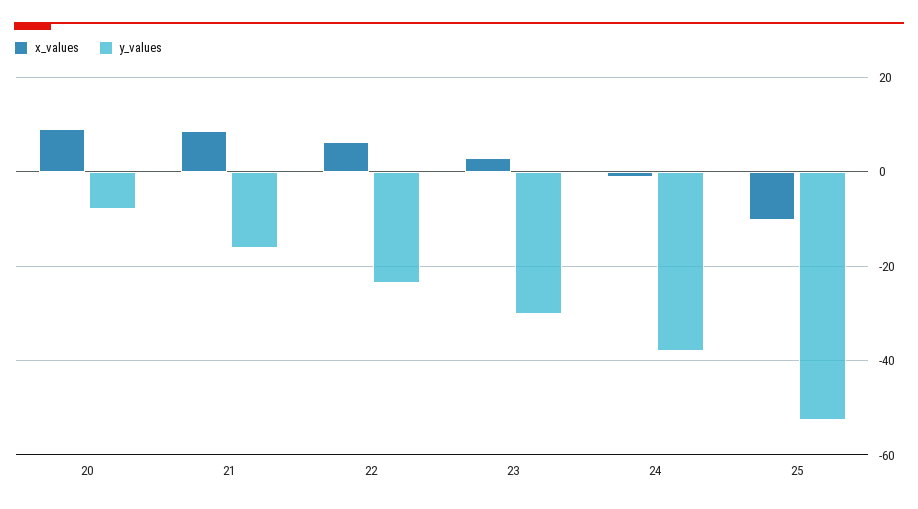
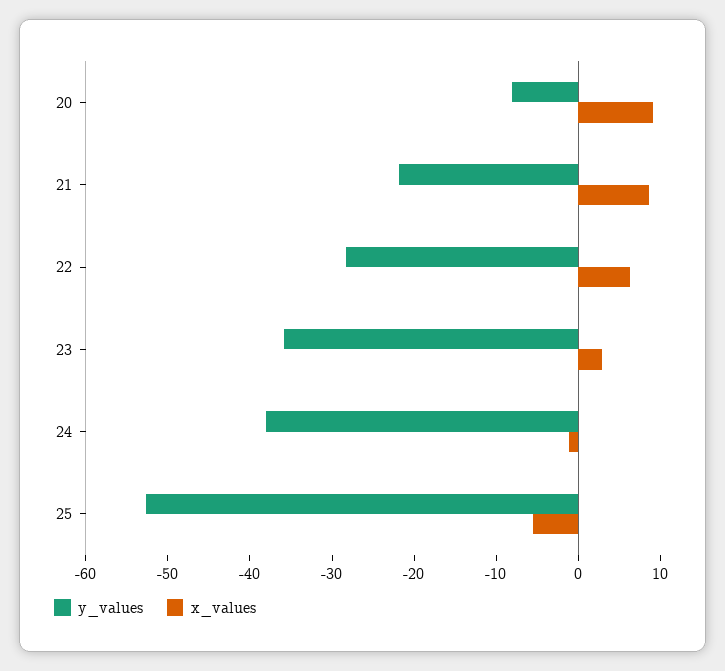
y_values, 21: -16 -> -22
y_values, 22: -24 -> -28
y_values, 23: -30 -> -36
x_values, 25: -10 -> -6

